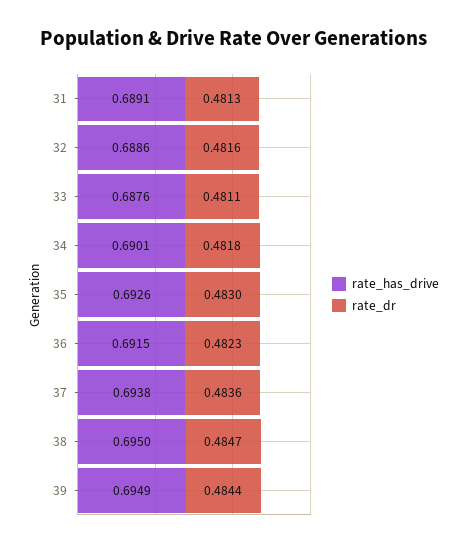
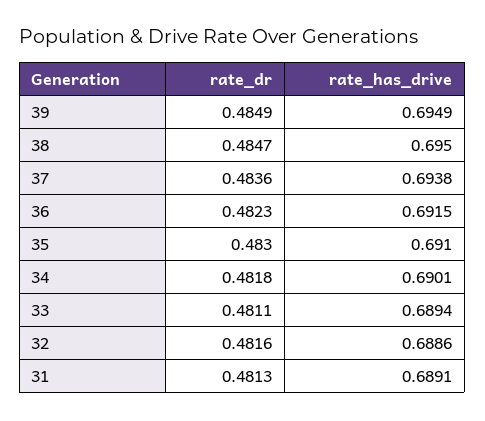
rate_has_drive, 33: 0.6876 -> 0.6894
rate_has_drive, 35: 0.6926 -> 0.691
rate_dr, 39: 0.4844 -> 0.4849

